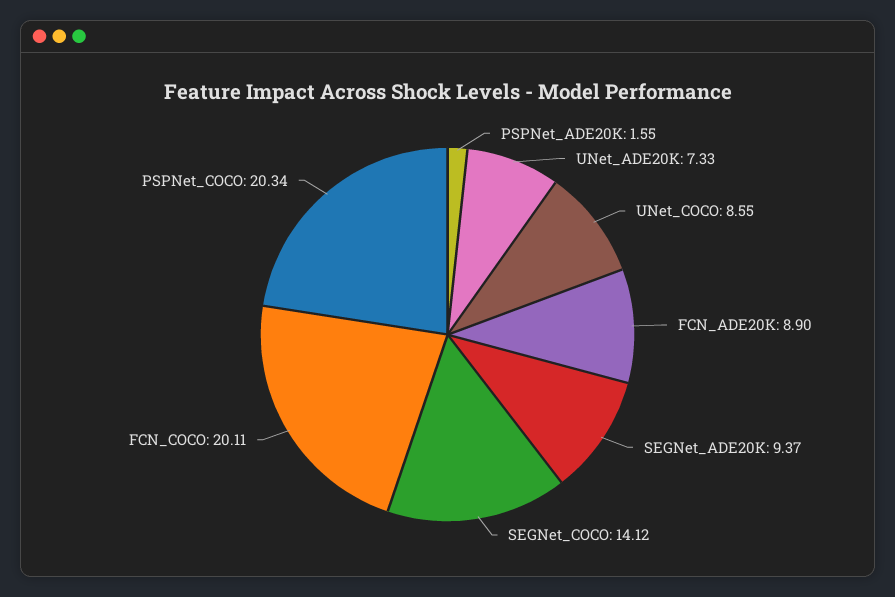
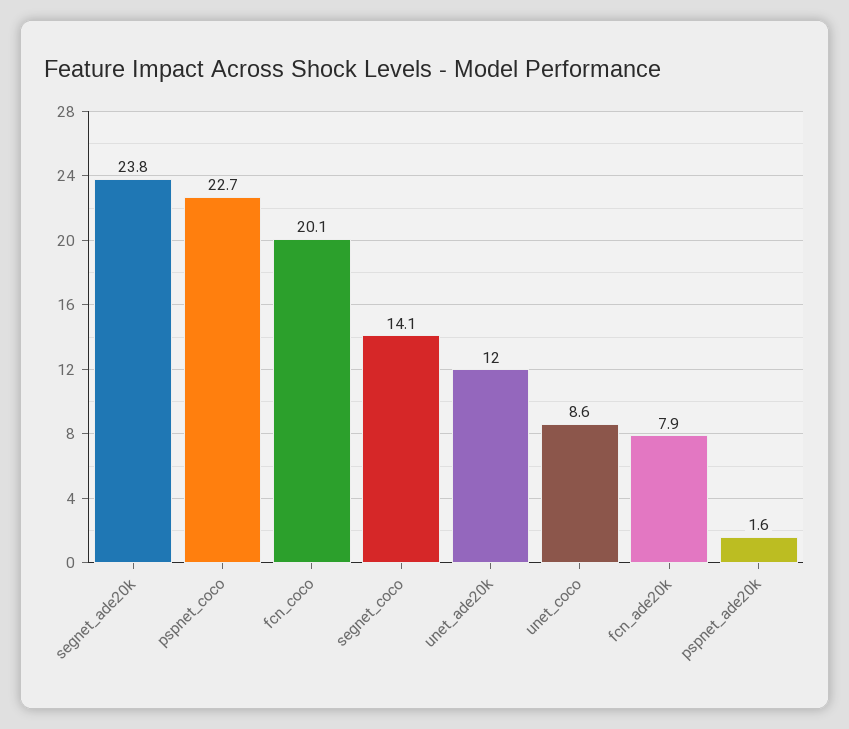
UNet_ADE20K: 7.33 -> 12
FCN_ADE20K: 8.9 -> 7.9
SEGNet_ADE20K: 9.37 -> 23.8
PSPNet_COCO: 20.34 -> 22.7

